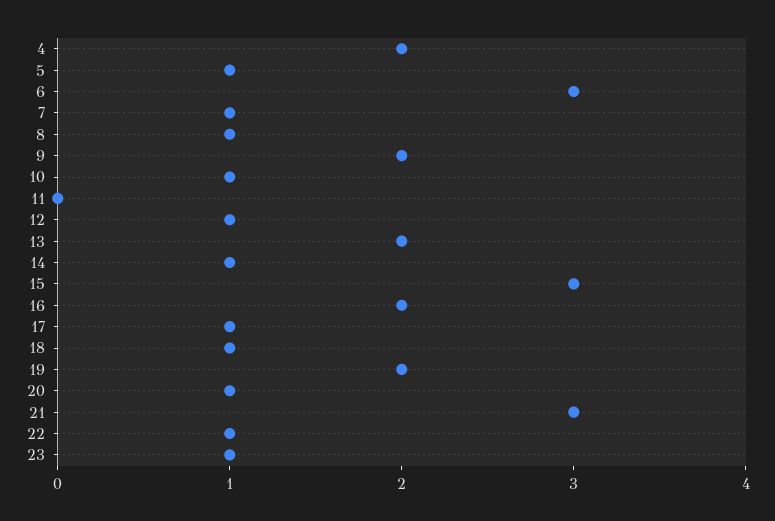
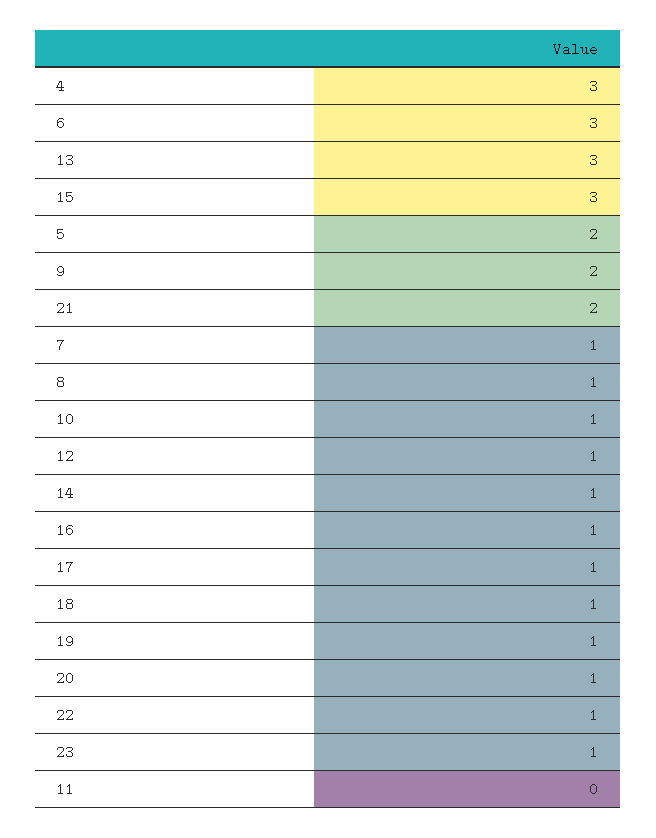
4: 2 -> 3
5: 1 -> 2
13: 2 -> 3
16: 2 -> 1
19: 2 -> 1
21: 3 -> 2

